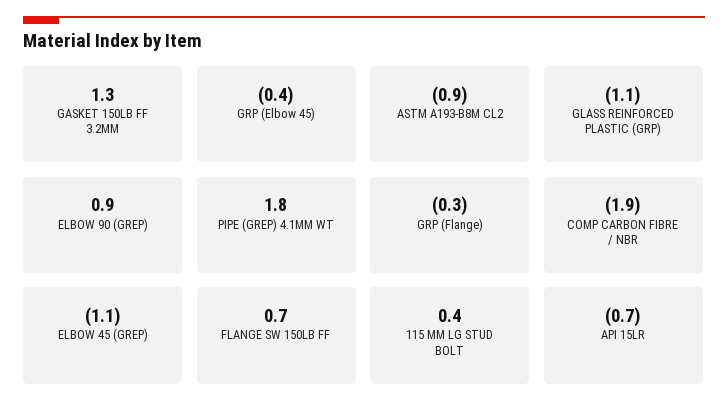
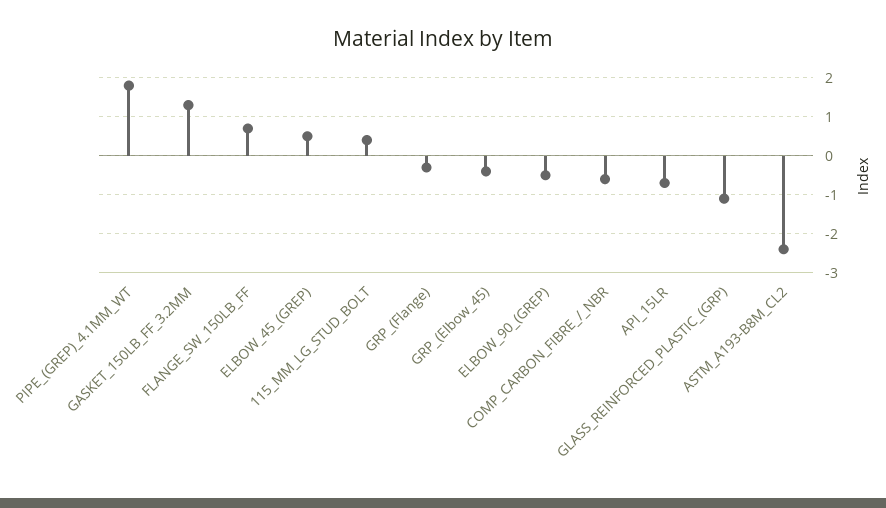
ASTM A193-B8M CL2: -0.9 -> -2.5
ELBOW 90 (GREP): 0.9 -> -0.5
COMP CARBON FIBRE / NBR: -1.9 -> -0.5
ELBOW 45 (GREP): -1.1 -> 0.5

